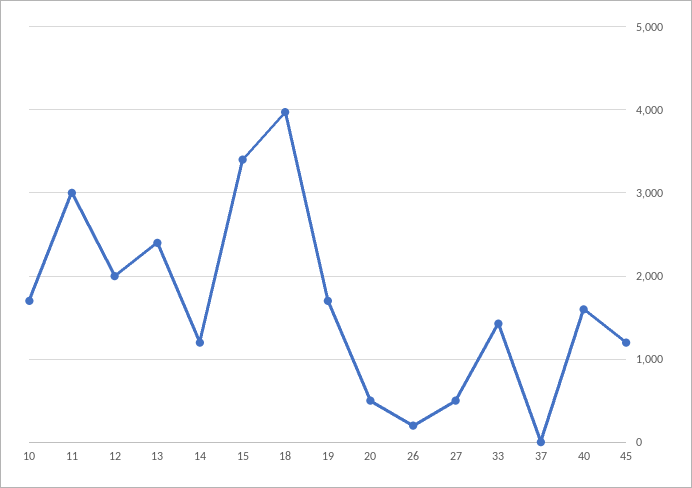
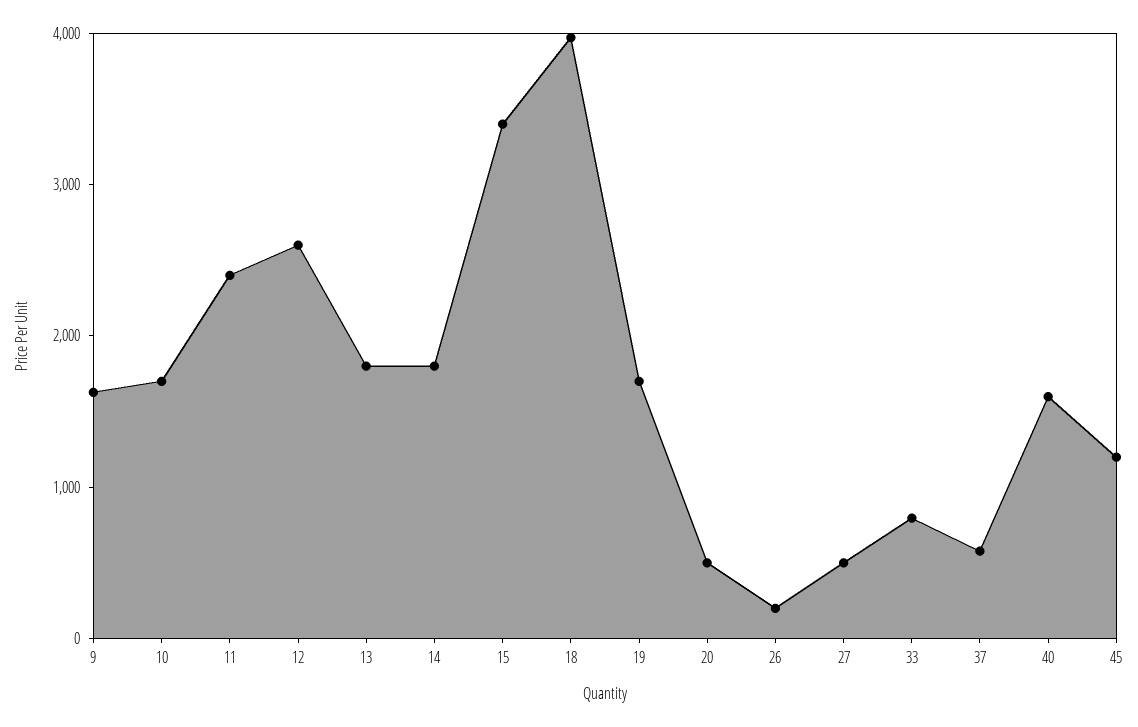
11: 3000 -> 2400
12: 2000 -> 2600
13: 2400 -> 1800
14: 1200 -> 1800
33: 1400 -> 800
37: 0 -> 600
9: none -> 1600

